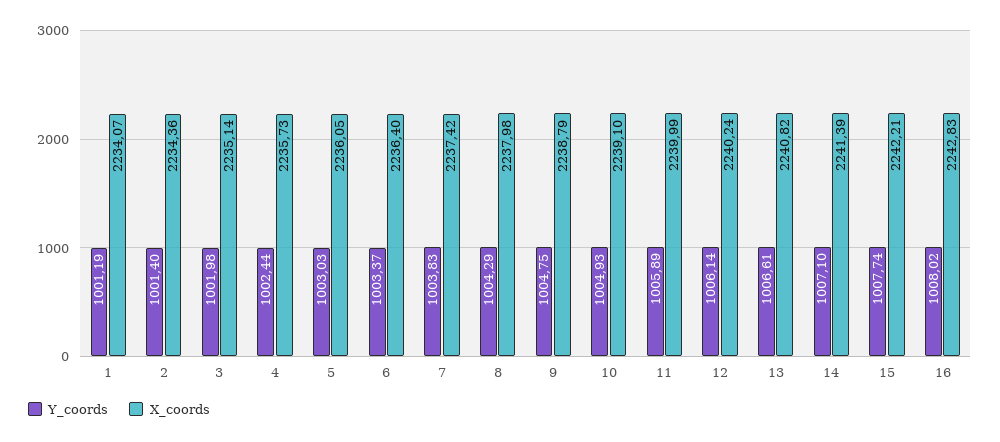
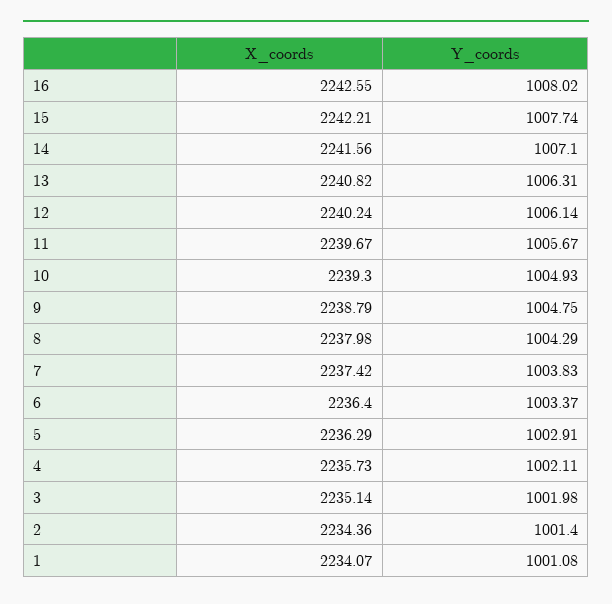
Y_coords, 1: 1001.19 -> 1001.08
Y_coords, 4: 1002.44 -> 1002.11
Y_coords, 5: 1003.03 -> 1002.91
X_coords, 5: 2236.05 -> 2236.29
X_coords, 10: 2239.1 -> 2239.3
Y_coords, 11: 1005.89 -> 1005.67
X_coords, 11: 2239.99 -> 2239.67
Y_coords, 13: 1006.61 -> 1006.31
X_coords, 14: 2241.39 -> 2241.56
X_coords, 16: 2242.83 -> 2242.55

